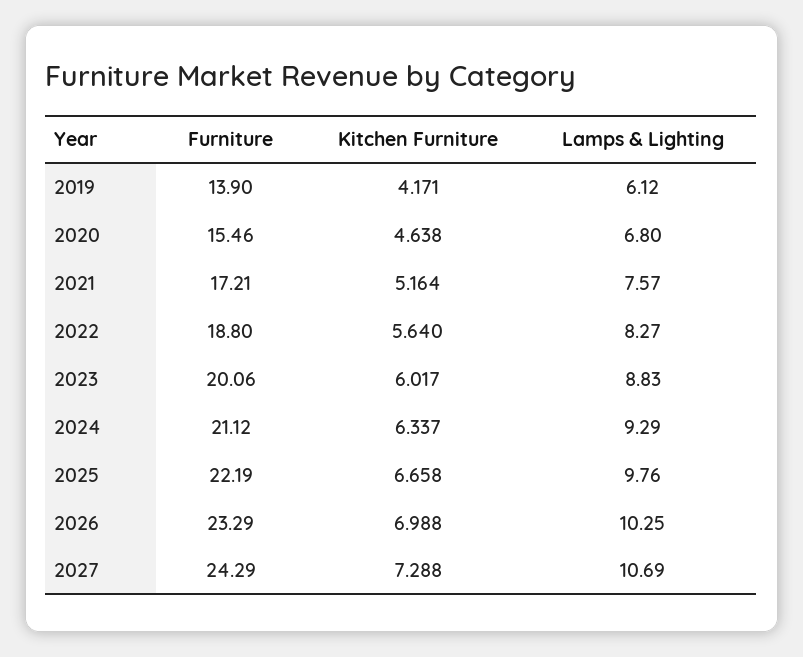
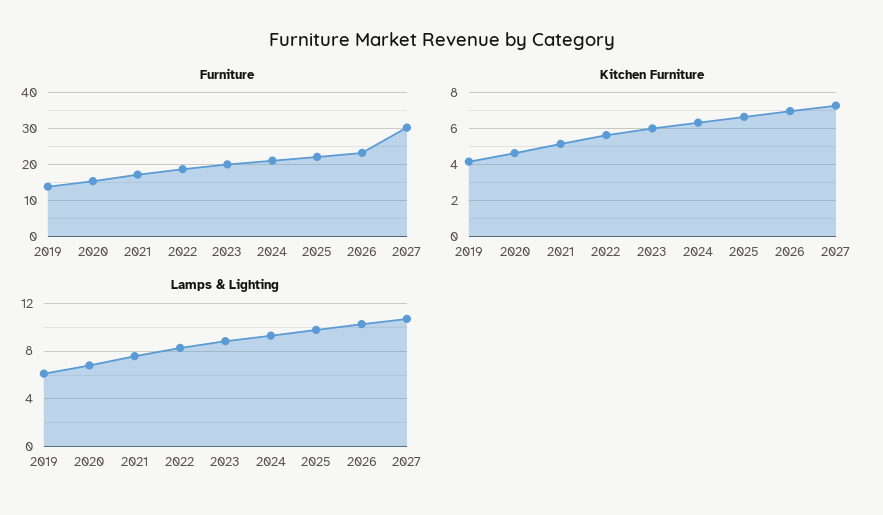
Furniture, 2027: 24.29 -> 30

